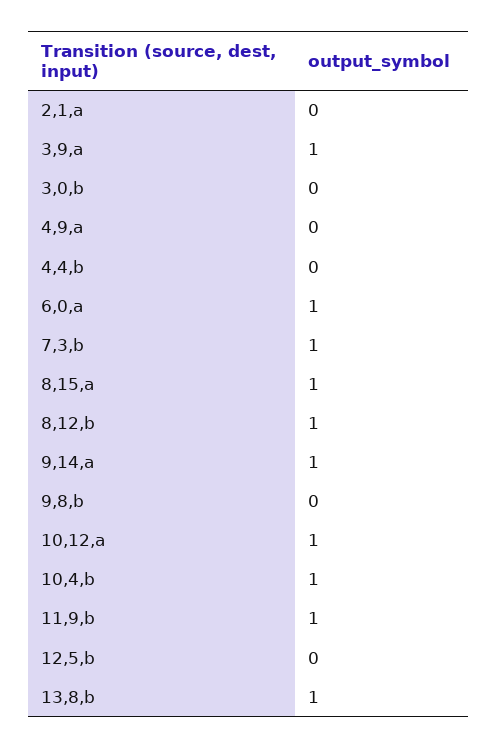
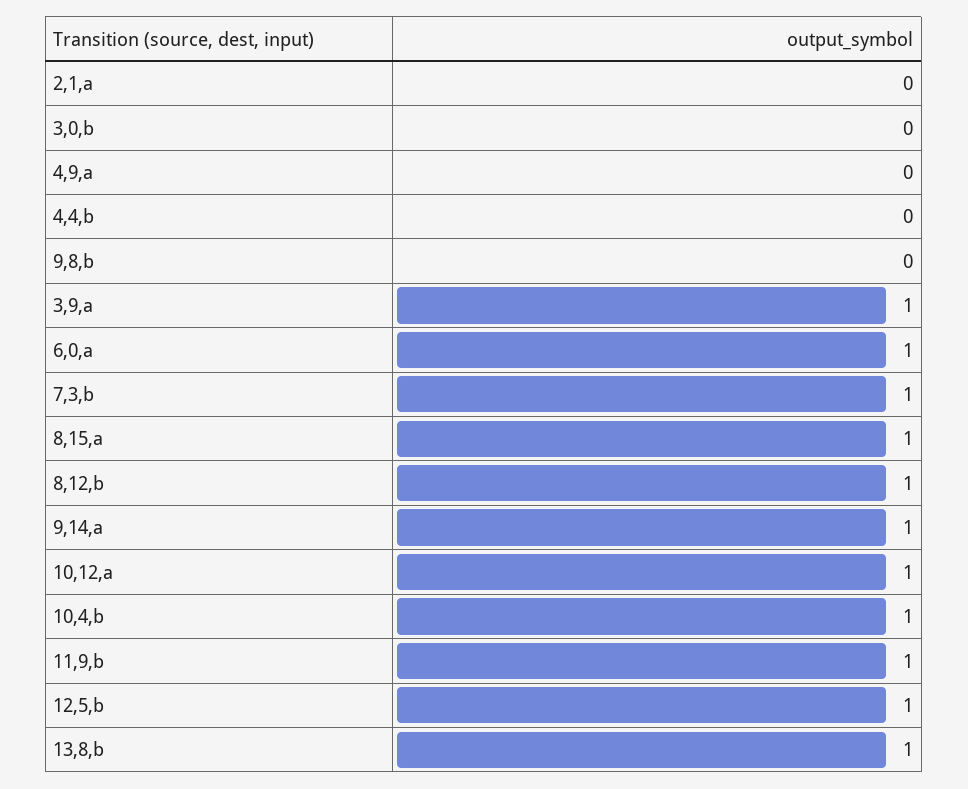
12,5,b: 0 -> 1

